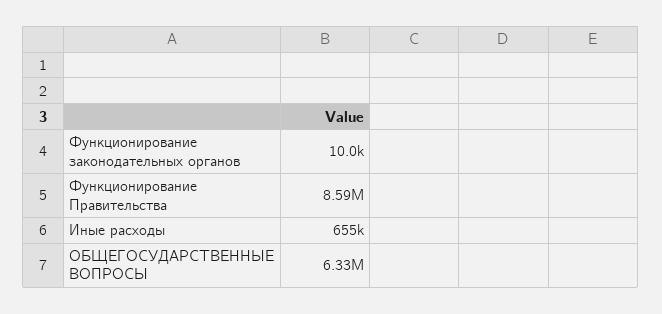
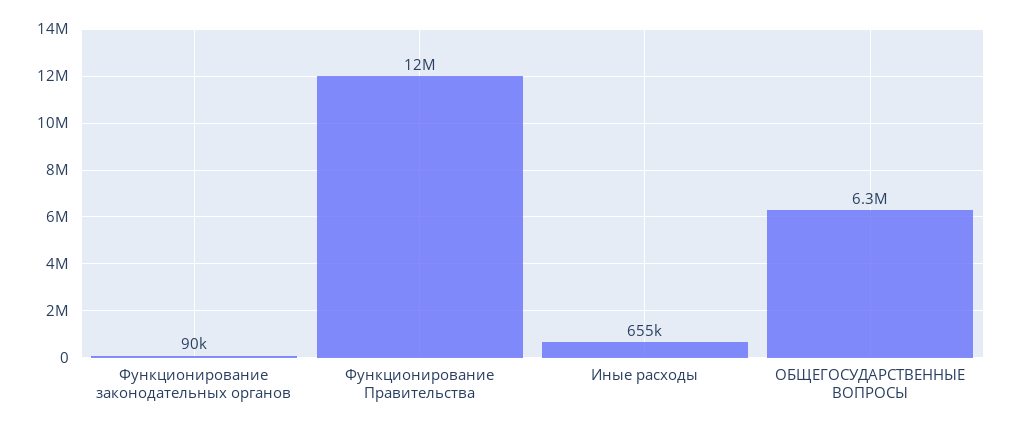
Функционирование законодательных органов: 10000 -> 90000
Функционирование Правительства: 8590000 -> 12000000

